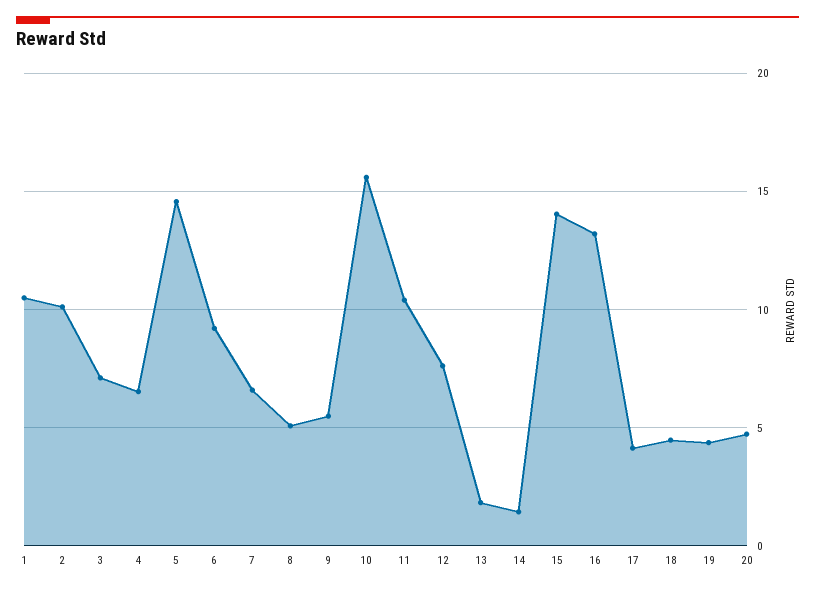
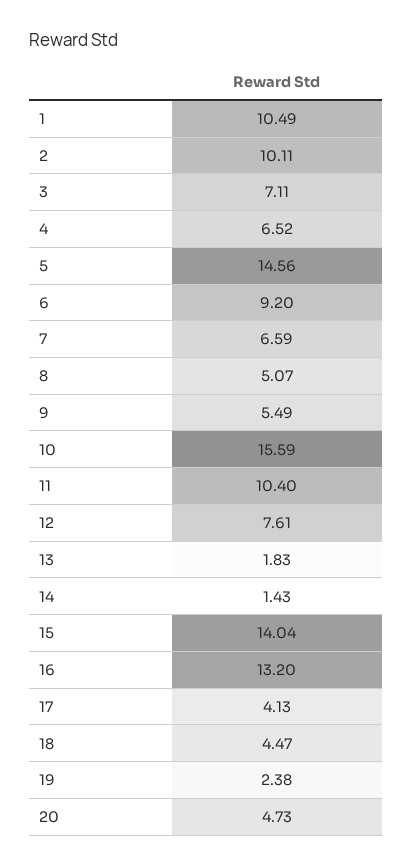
19: 4.5 -> 2.38

